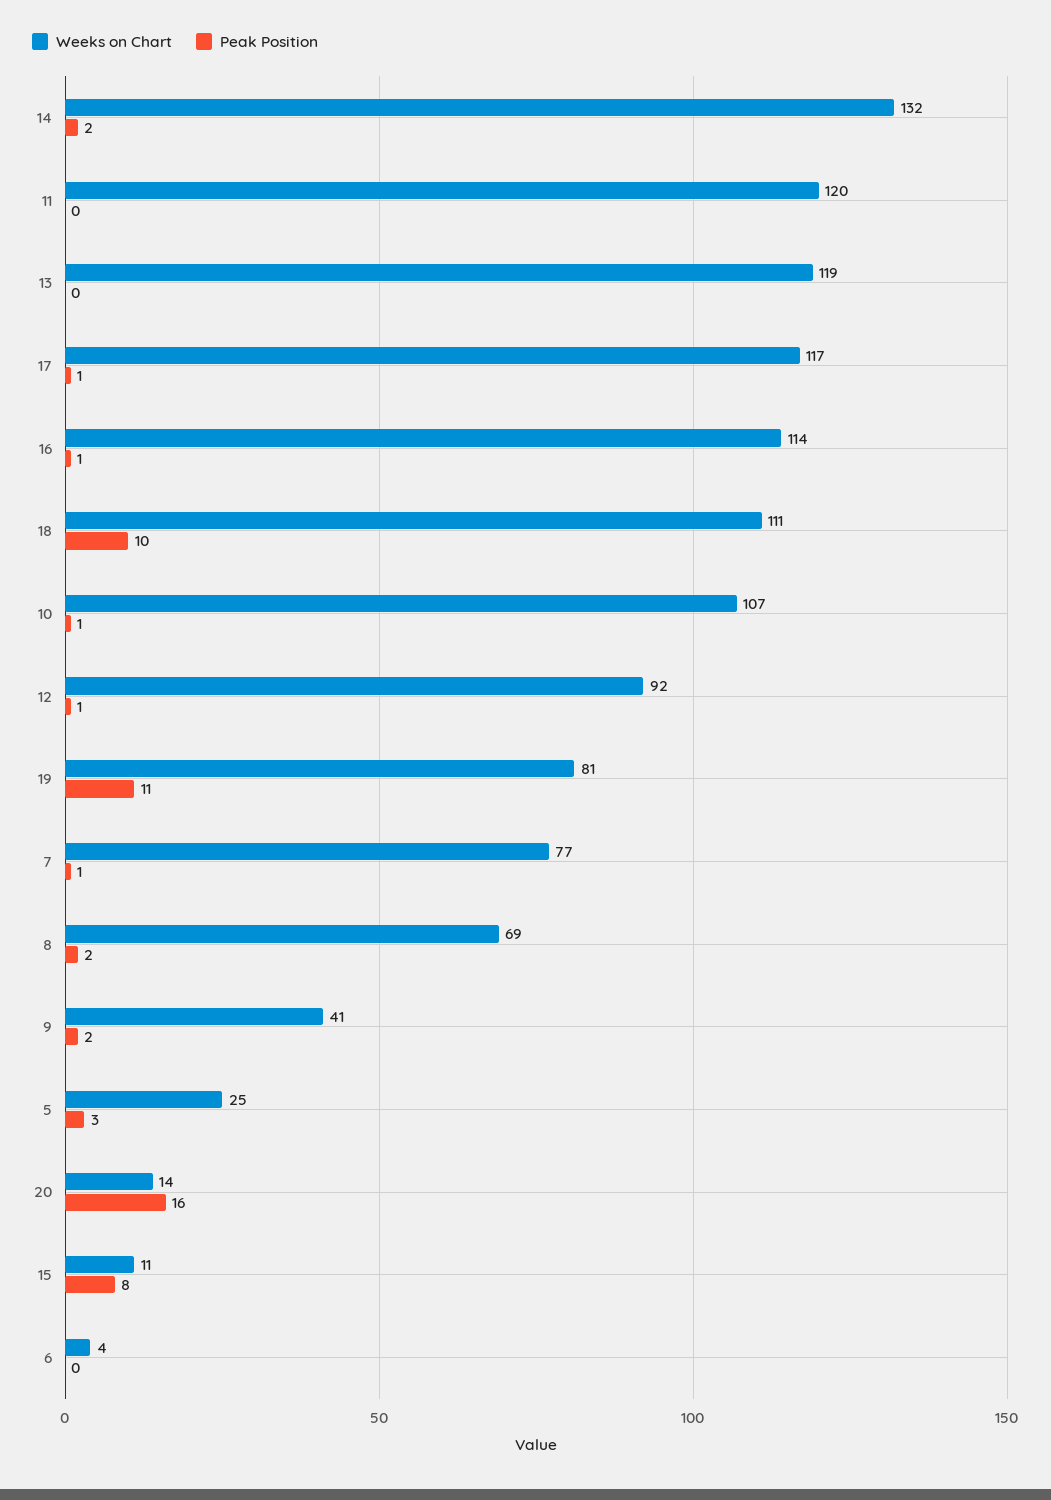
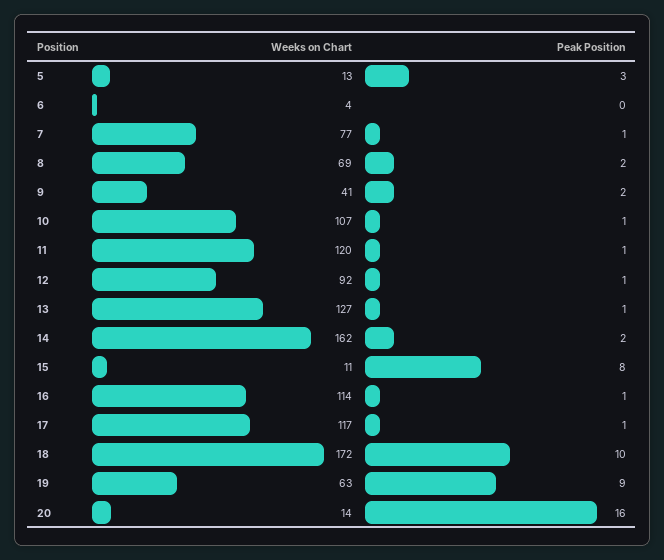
Weeks on Chart, 14: 132 -> 162
Peak Position, 11: 0 -> 1
Weeks on Chart, 13: 119 -> 127
Peak Position, 13: 0 -> 1
Weeks on Chart, 18: 111 -> 172
Weeks on Chart, 19: 81 -> 63
Peak Position, 19: 11 -> 9
Weeks on Chart, 5: 25 -> 13

